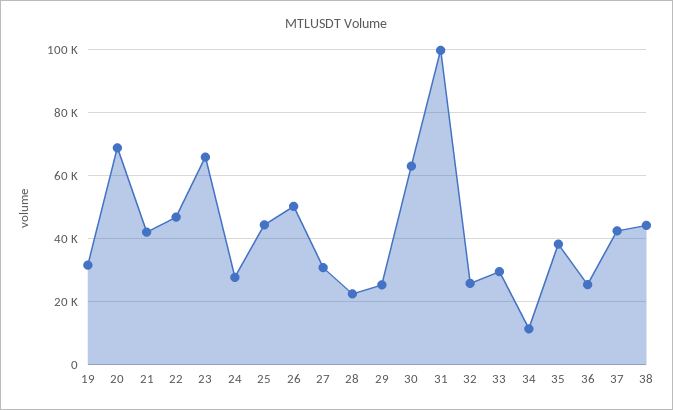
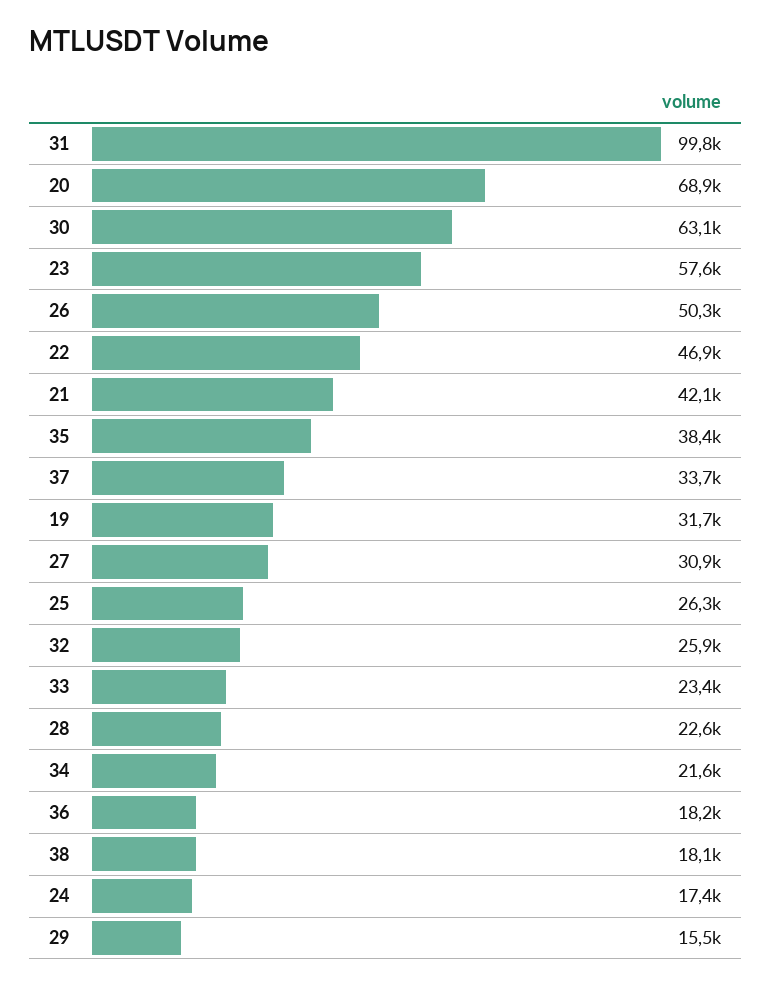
23: 66000 -> 57600
24: 28000 -> 17400
25: 44000 -> 26300
29: 26000 -> 15500
33: 30000 -> 23400
34: 12000 -> 21600
36: 26000 -> 18200
37: 42000 -> 33700
38: 44000 -> 18100

